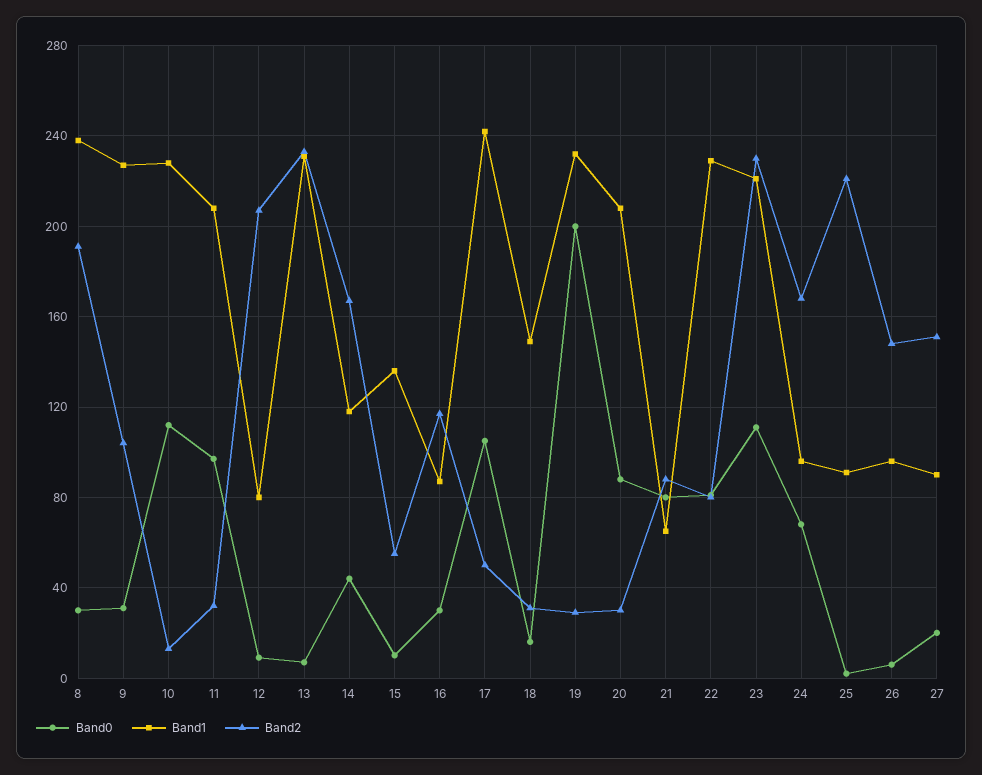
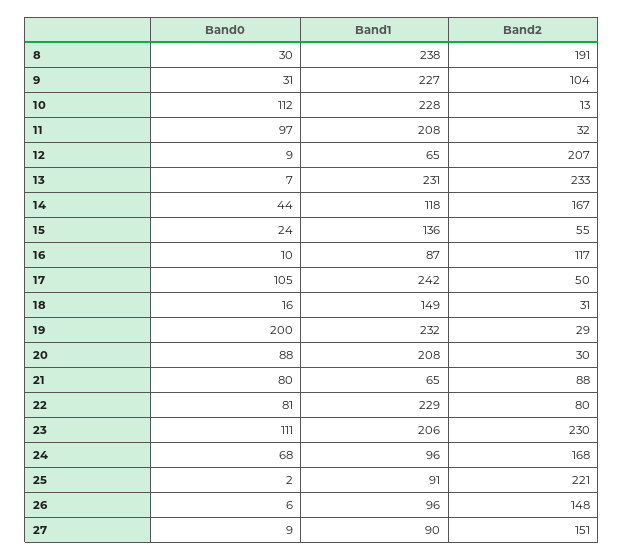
Band1, 12: 80 -> 65
Band0, 15: 10 -> 24
Band0, 16: 30 -> 10
Band1, 23: 220 -> 206
Band0, 27: 20 -> 9

